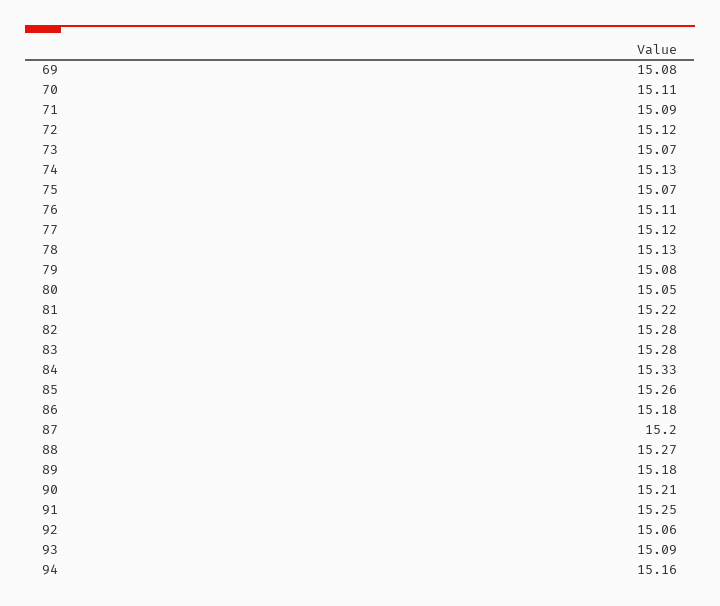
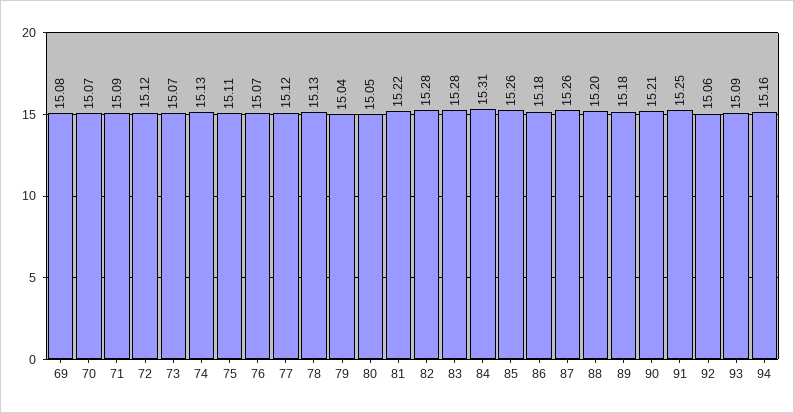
70: 15.11 -> 15.07
75: 15.07 -> 15.11
76: 15.11 -> 15.07
79: 15.08 -> 15.04
84: 15.33 -> 15.31
87: 15.2 -> 15.26
88: 15.27 -> 15.2

